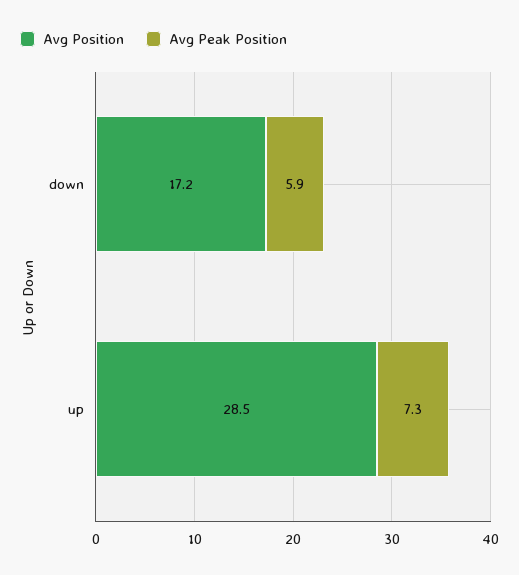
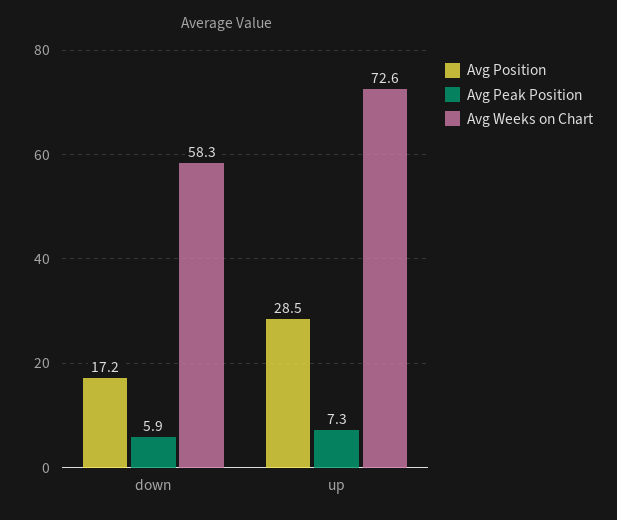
Avg Weeks on Chart, down: none -> 58.3
Avg Weeks on Chart, up: none -> 72.6

